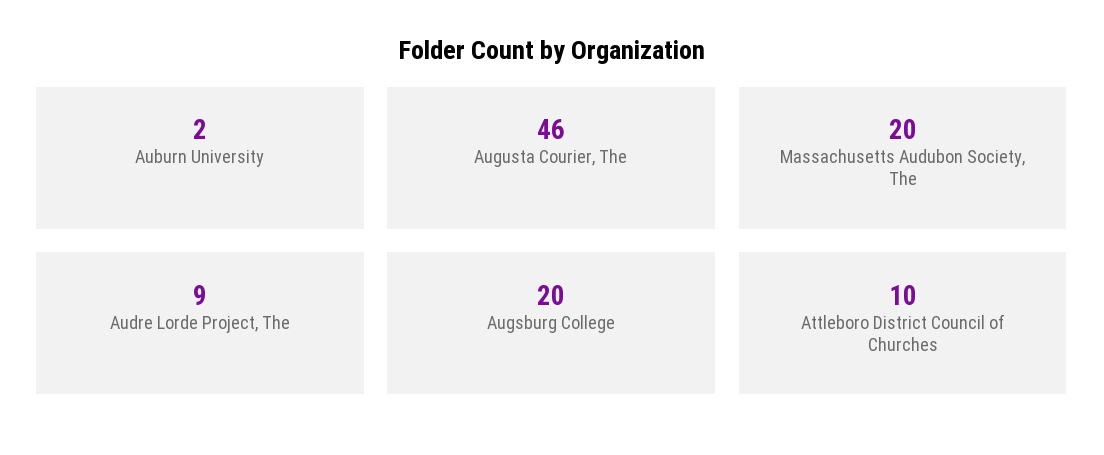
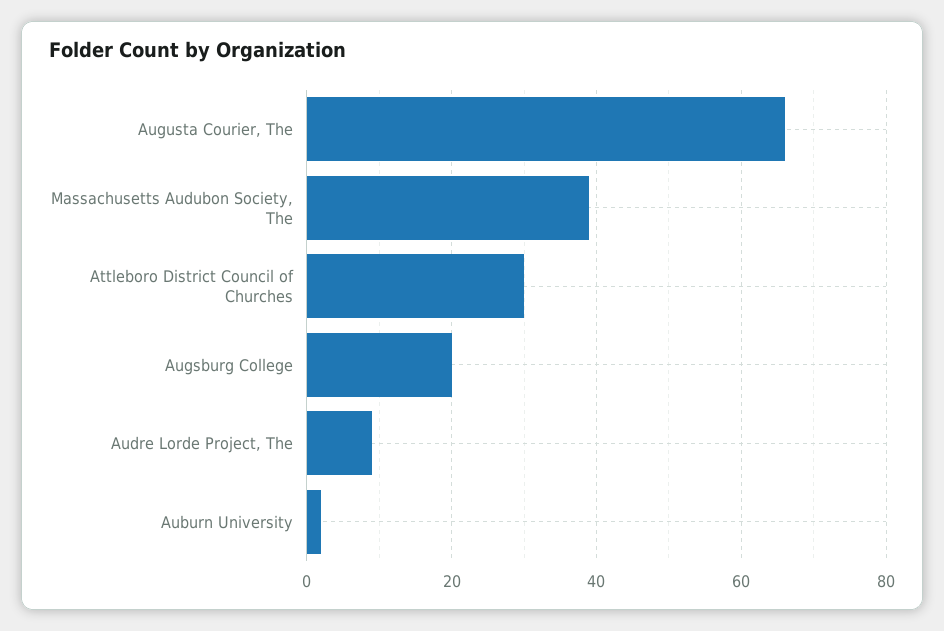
Augusta Courier, The: 46 -> 65
Massachusetts Audubon Society, The: 20 -> 40
Attleboro District Council of Churches: 10 -> 30

